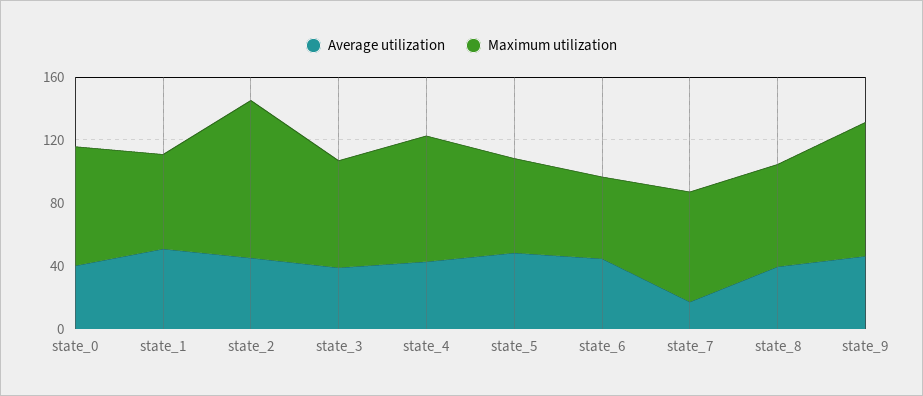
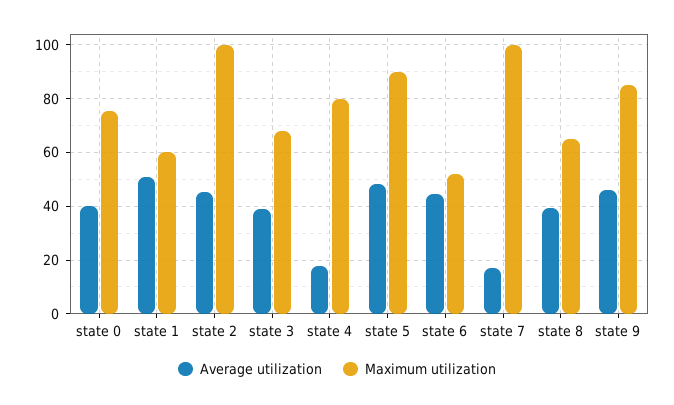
Average utilization, state_4: 40 -> 17.5
Maximum utilization, state_5: 60 -> 90
Maximum utilization, state_7: 70 -> 100

